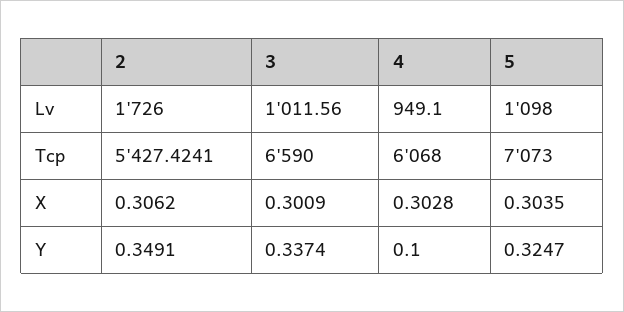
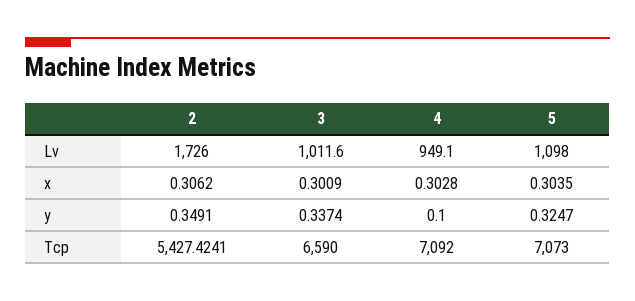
3, Lv: 1011.56 -> 1011.6
4, Tcp: 6068 -> 7092

